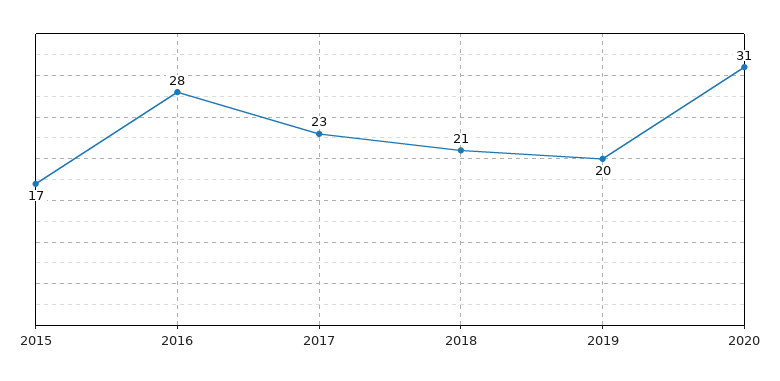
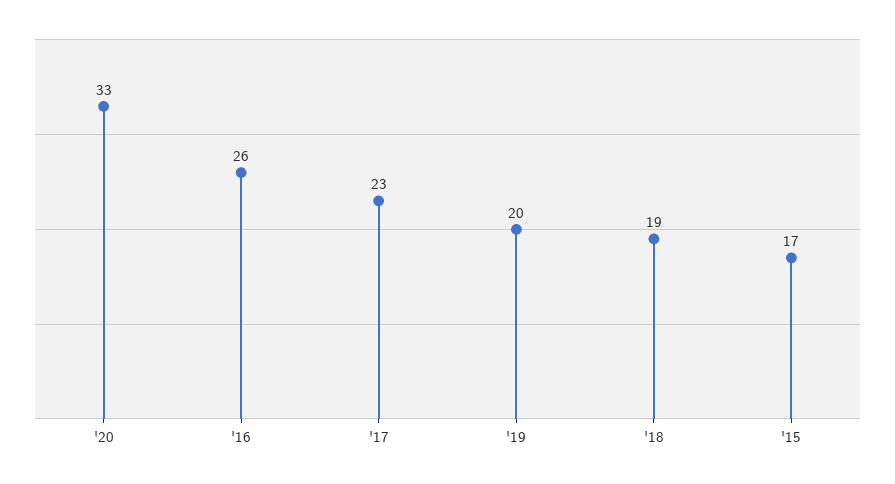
2016: 28 -> 26
2018: 21 -> 19
2020: 31 -> 33

